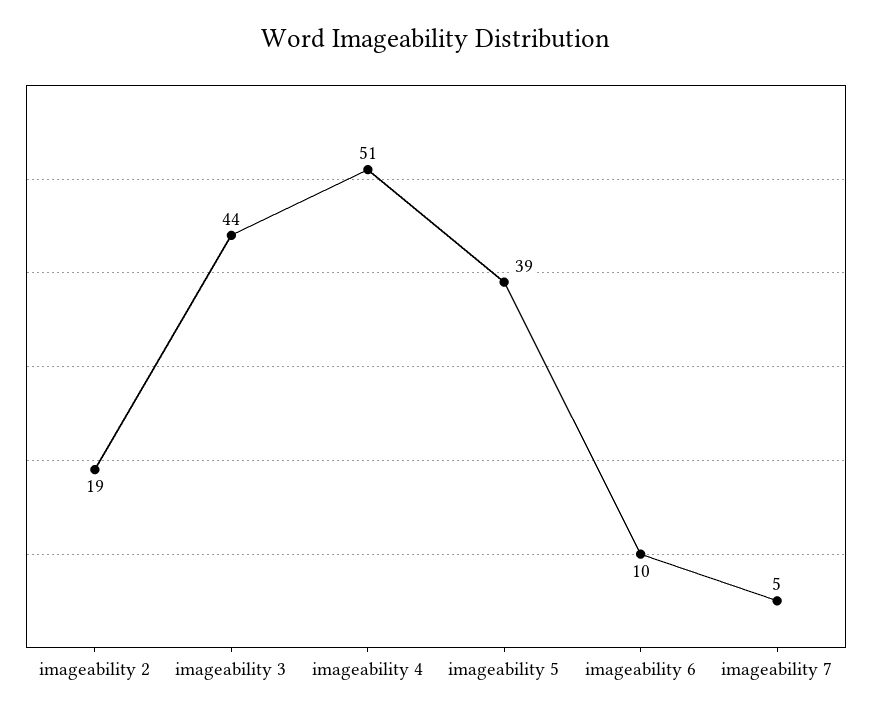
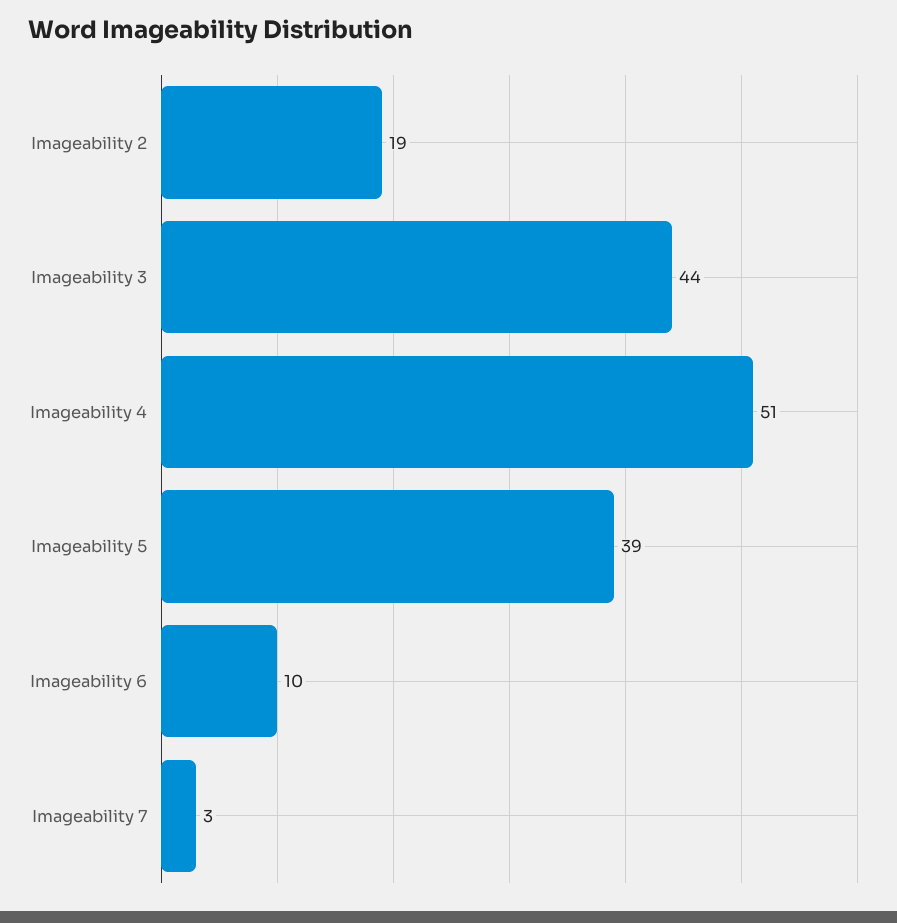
imageability 7: 5 -> 3

